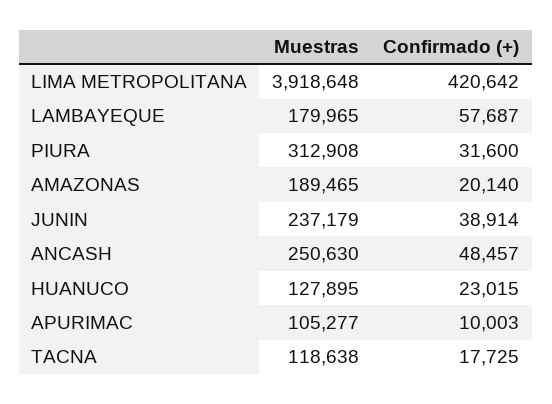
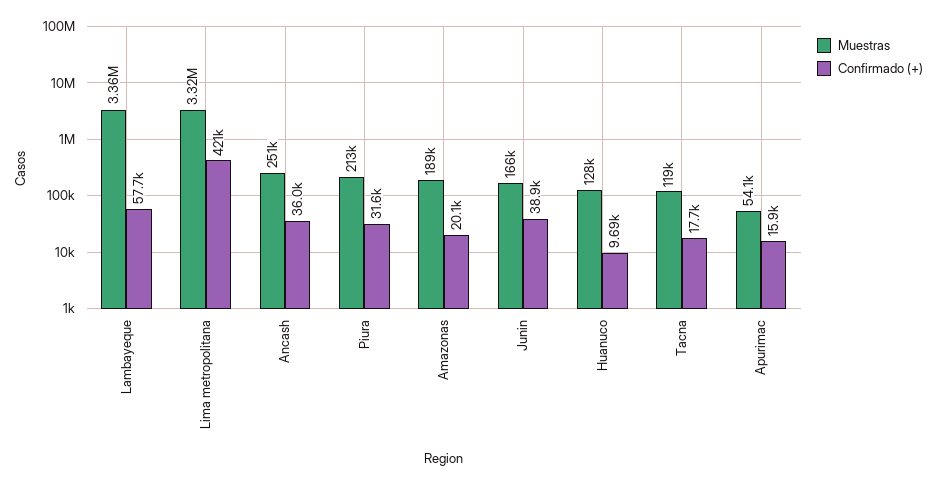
Muestras, LIMA METROPOLITANA: 3918648 -> 3320000
Muestras, LAMBAYEQUE: 179965 -> 3360000
Muestras, PIURA: 312908 -> 213000
Muestras, JUNIN: 237179 -> 166000
Confirmado (+), ANCASH: 48457 -> 36000
Confirmado (+), HUANUCO: 23015 -> 9690
Muestras, APURIMAC: 105277 -> 54100
Confirmado (+), APURIMAC: 10003 -> 15900

